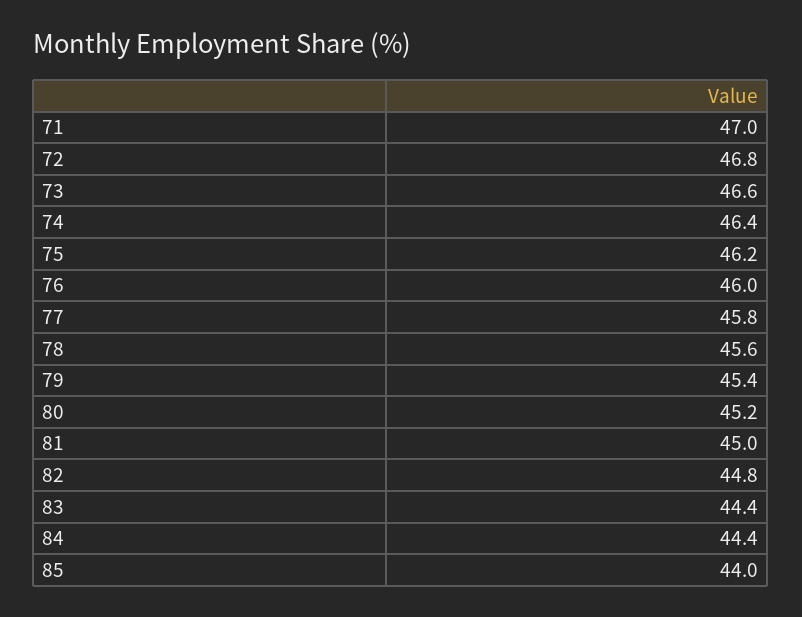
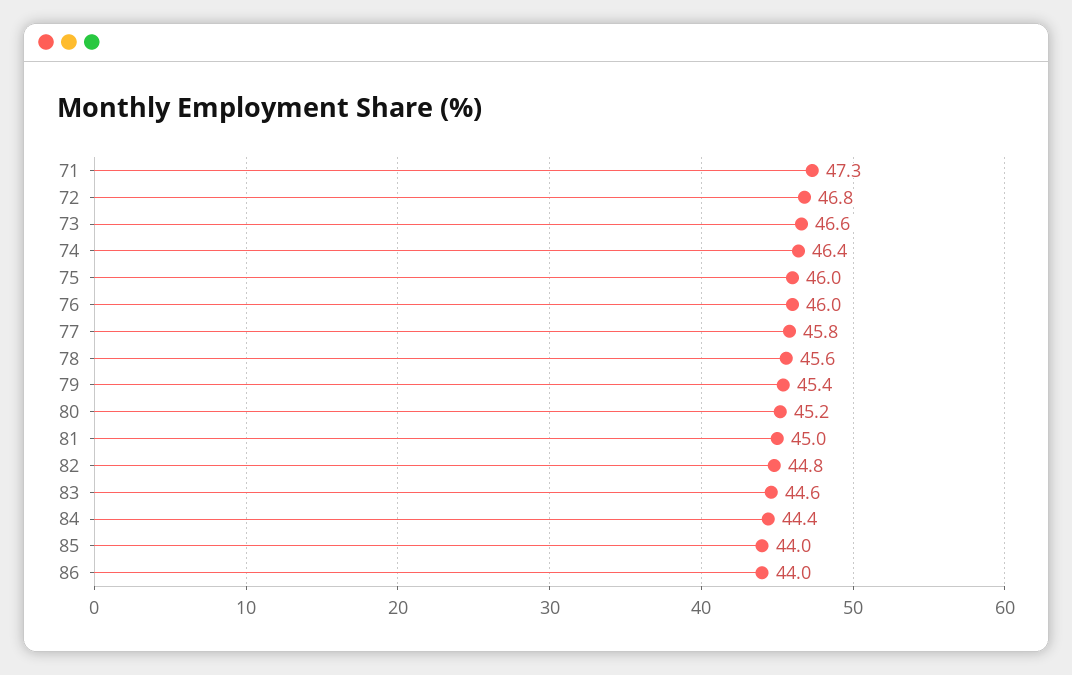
71: 47 -> 47.3
75: 46.2 -> 46
83: 44.4 -> 44.6
86: none -> 44

